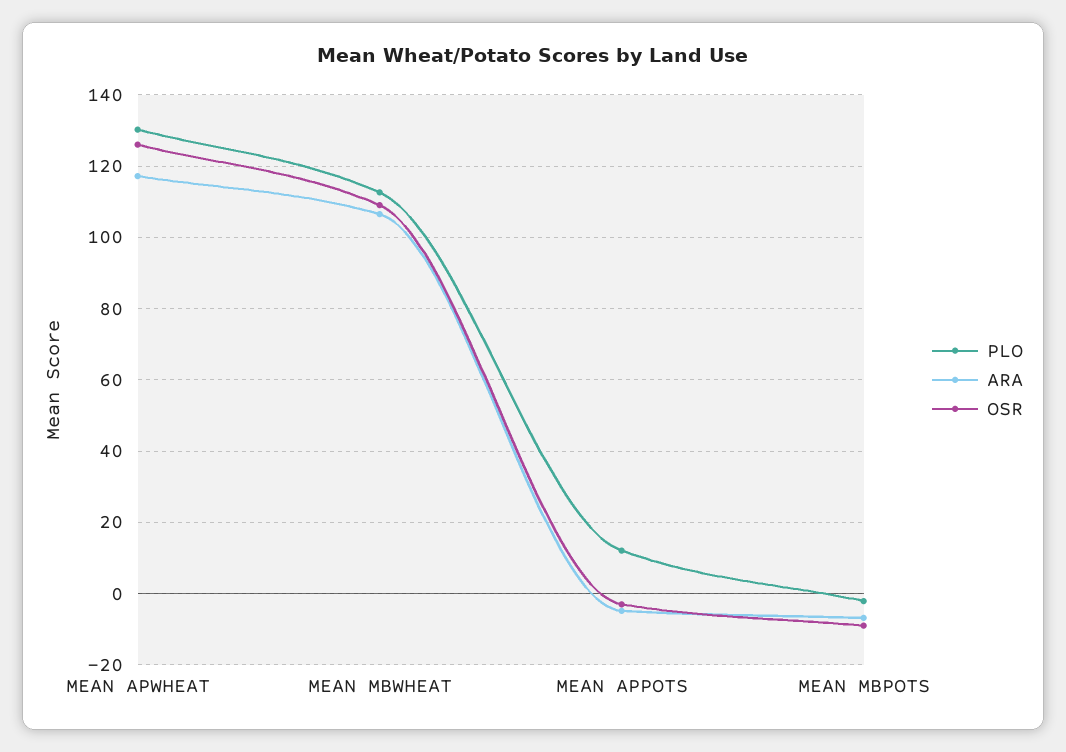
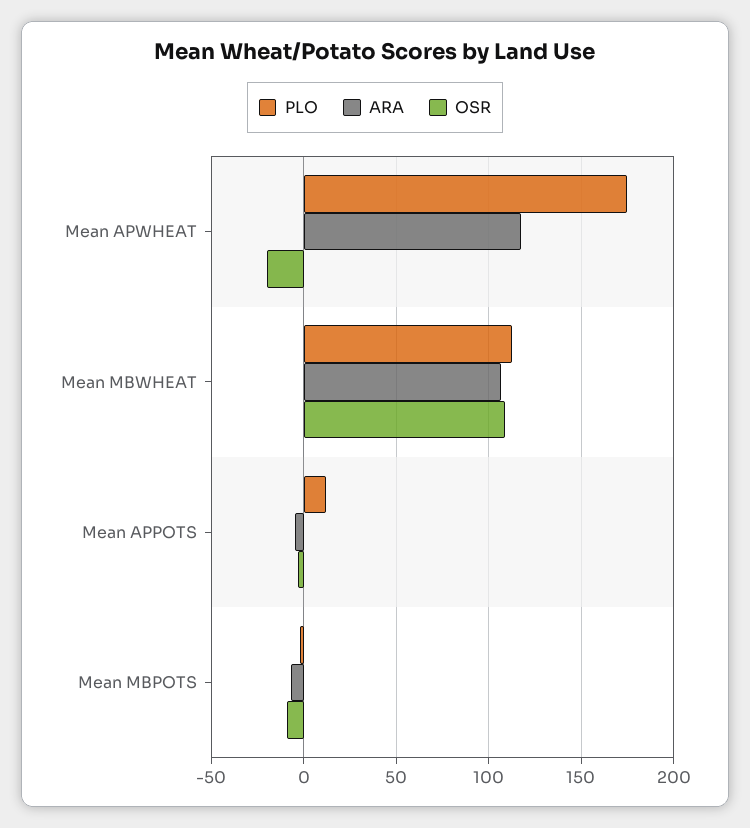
PLO, MEAN APWHEAT: 130 -> 175
OSR, MEAN APWHEAT: 126 -> -20

